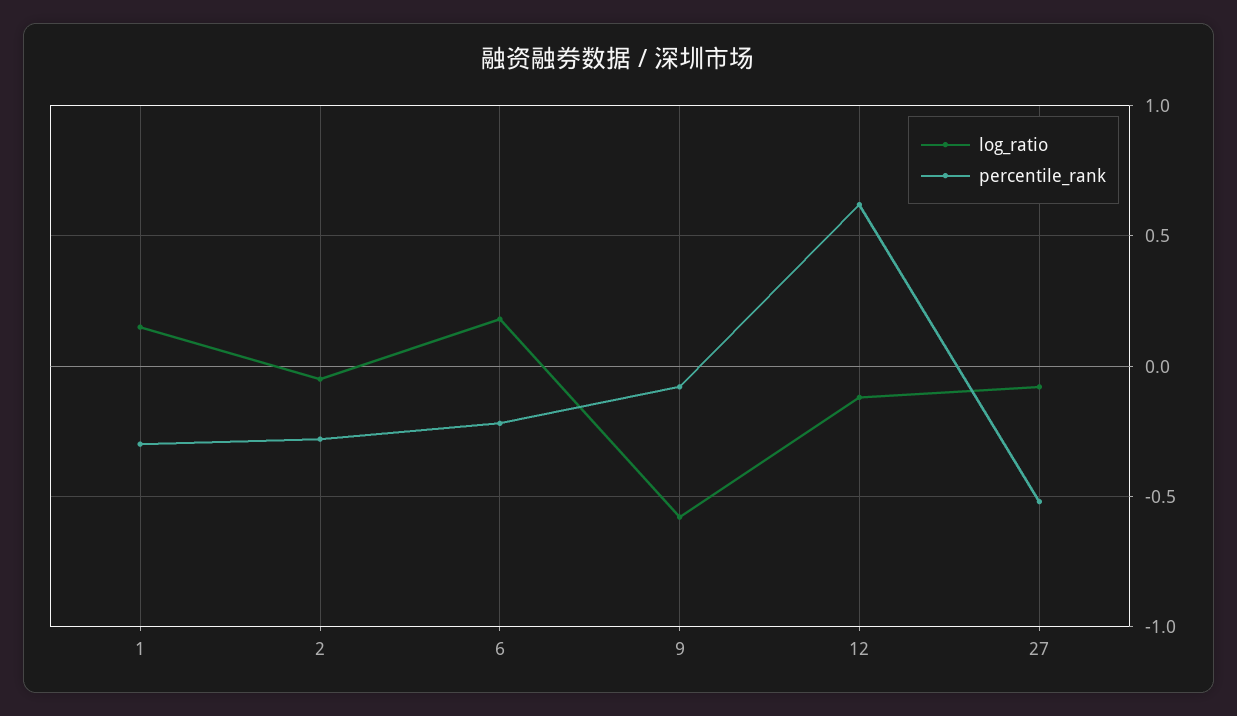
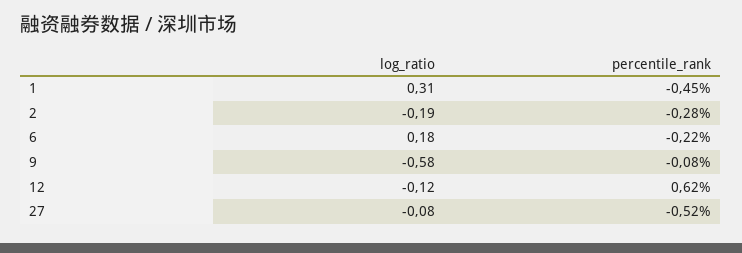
log_ratio, 1: 0.15 -> 0.31
percentile_rank, 1: -0.3 -> -0.45
log_ratio, 2: -0.05 -> -0.19

